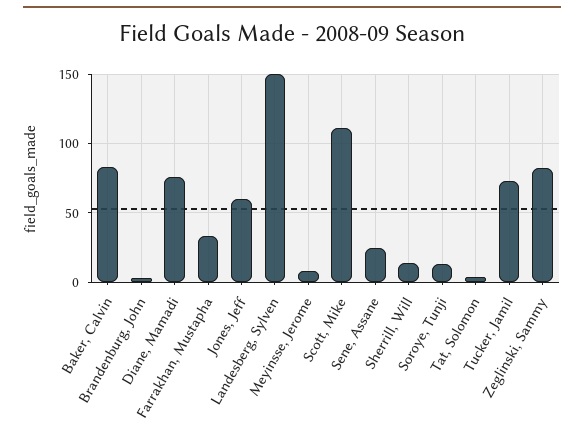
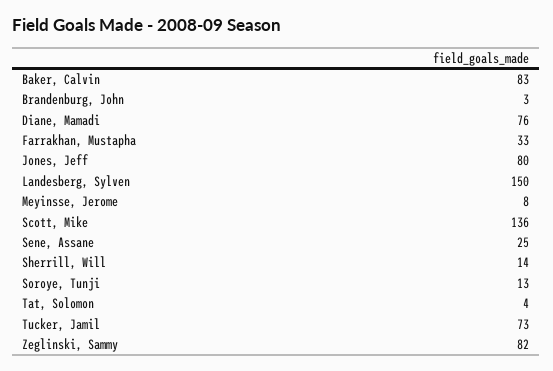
Jones, Jeff: 60 -> 80
Scott, Mike: 110 -> 136

